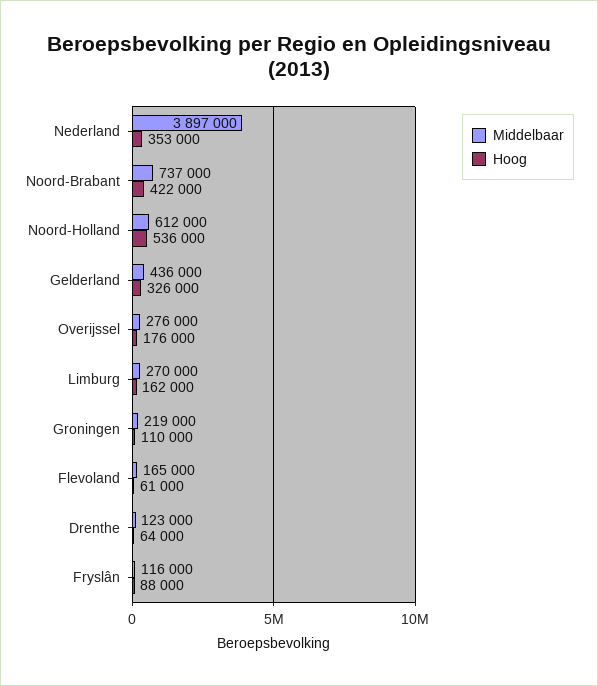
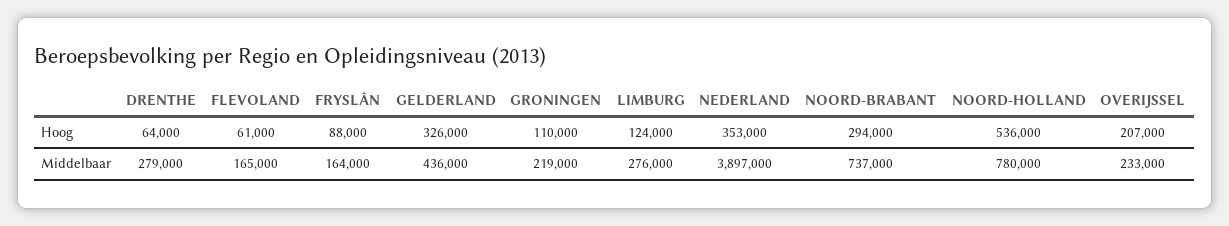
Hoog, Noord-Brabant: 422000 -> 294000
Middelbaar, Noord-Holland: 612000 -> 780000
Middelbaar, Overijssel: 276000 -> 233000
Hoog, Overijssel: 176000 -> 207000
Middelbaar, Limburg: 270000 -> 276000
Hoog, Limburg: 162000 -> 124000
Middelbaar, Drenthe: 123000 -> 279000
Middelbaar, Fryslân: 116000 -> 164000

